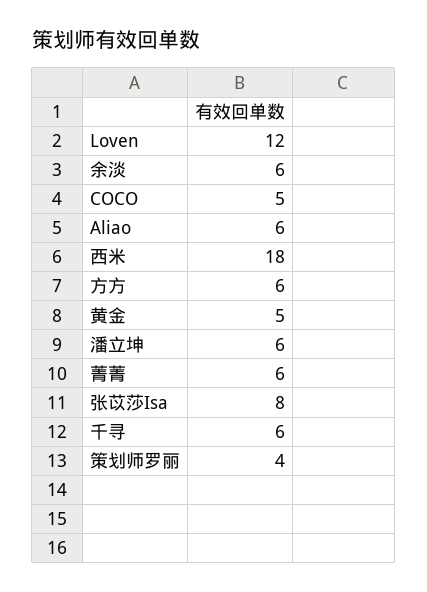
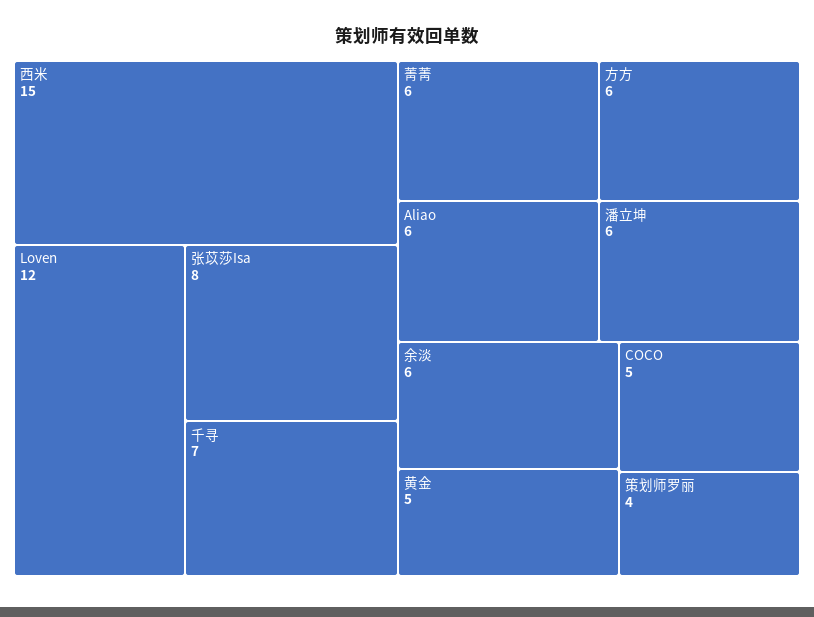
西米: 18 -> 15
千寻: 6 -> 7

